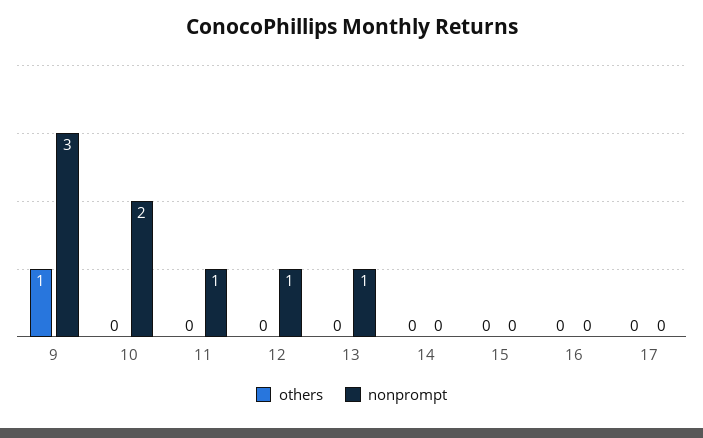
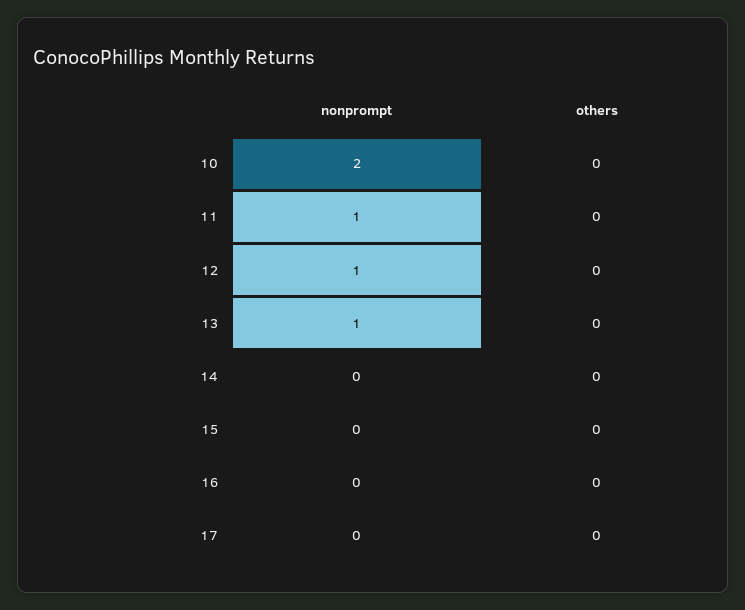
others, 9: 1 -> none
nonprompt, 9: 3 -> none

